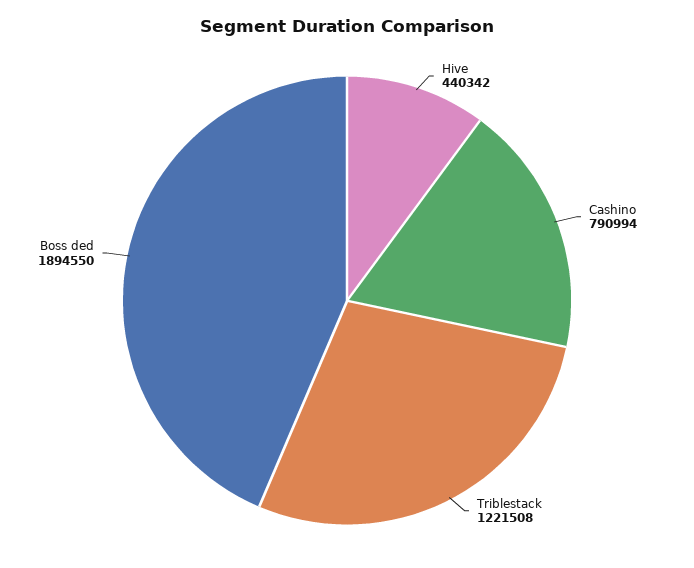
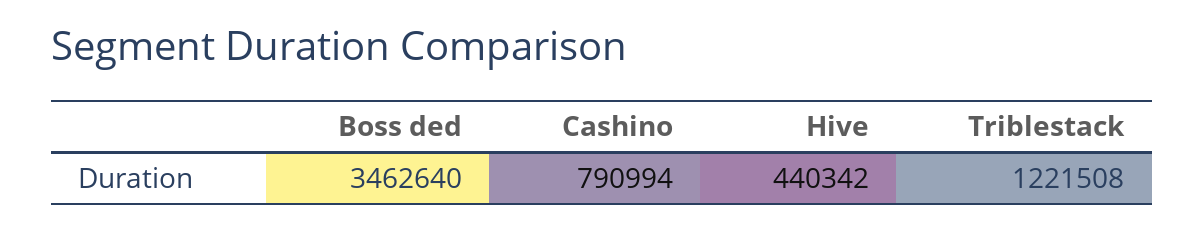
Boss ded: 1894550 -> 3462640

